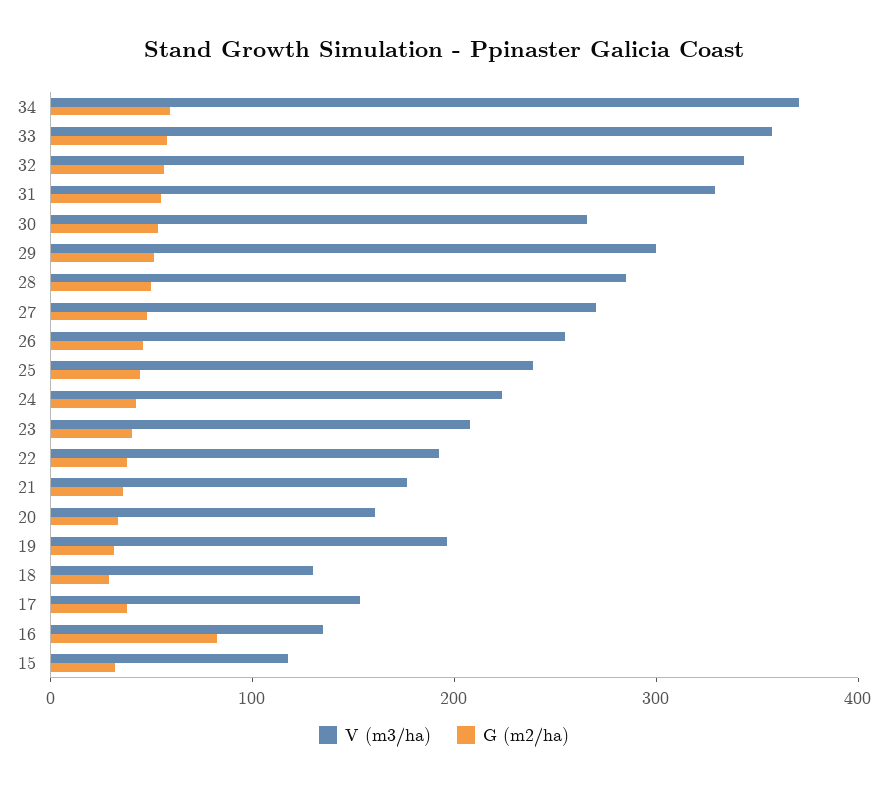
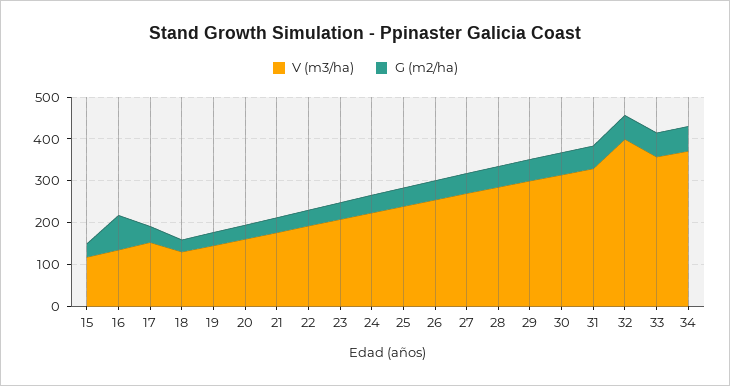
V (m3/ha), 32: 340 -> 400
V (m3/ha), 30: 260 -> 320
V (m3/ha), 19: 200 -> 140

